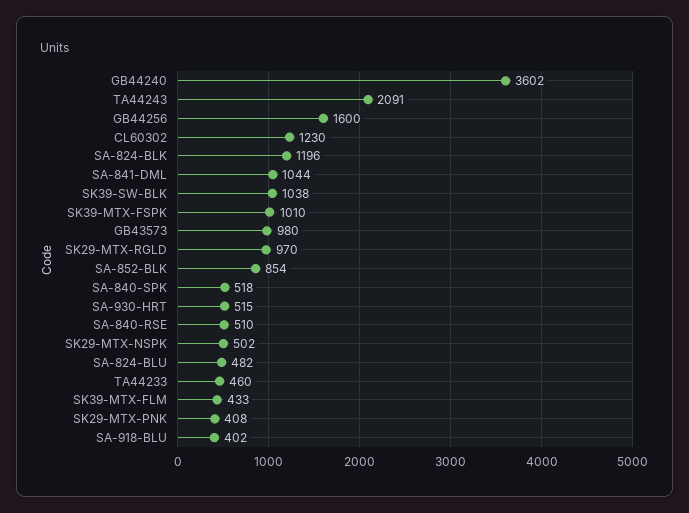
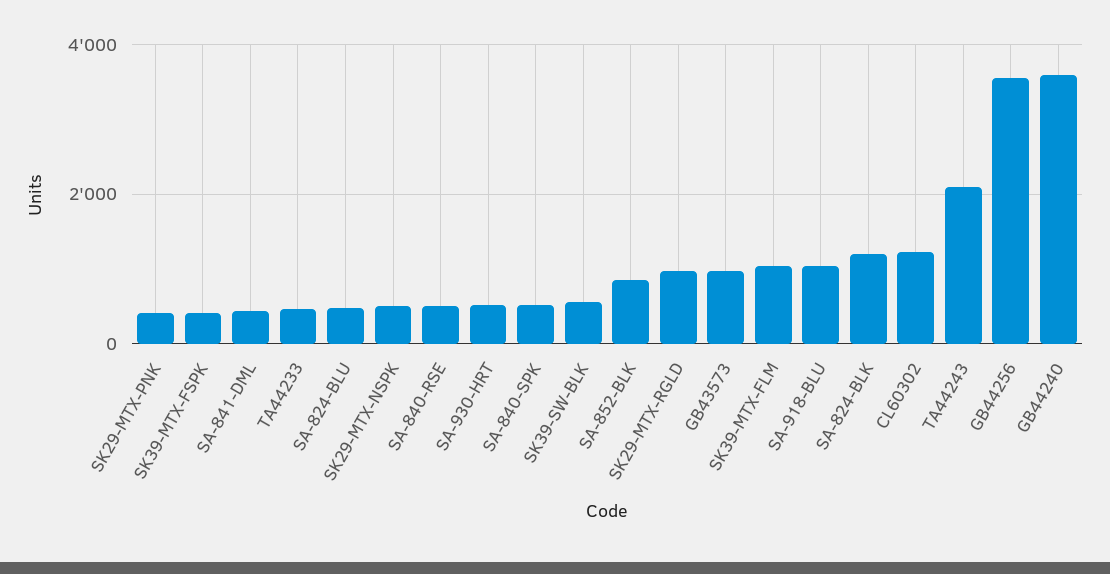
GB44256: 1600 -> 3600
SA-841-DML: 1044 -> 400
SK39-SW-BLK: 1038 -> 600
SK39-MTX-FSPK: 1010 -> 400
SK39-MTX-FLM: 433 -> 1000
SA-918-BLU: 402 -> 1000

